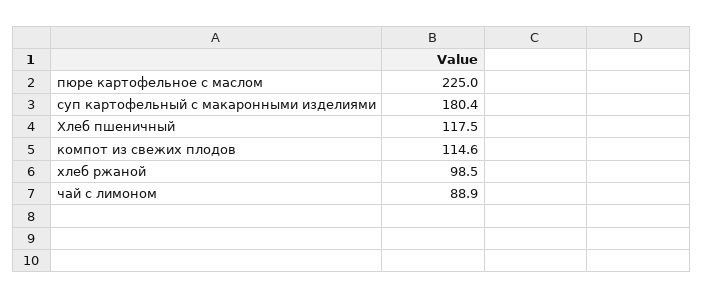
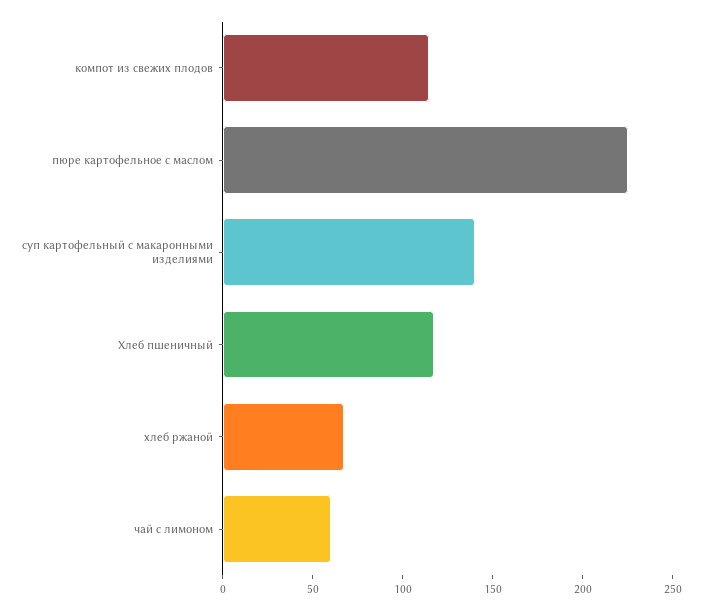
суп картофельный с макаронными изделиями: 180.4 -> 140
хлеб ржаной: 98.5 -> 70
чай с лимоном: 88.9 -> 60

